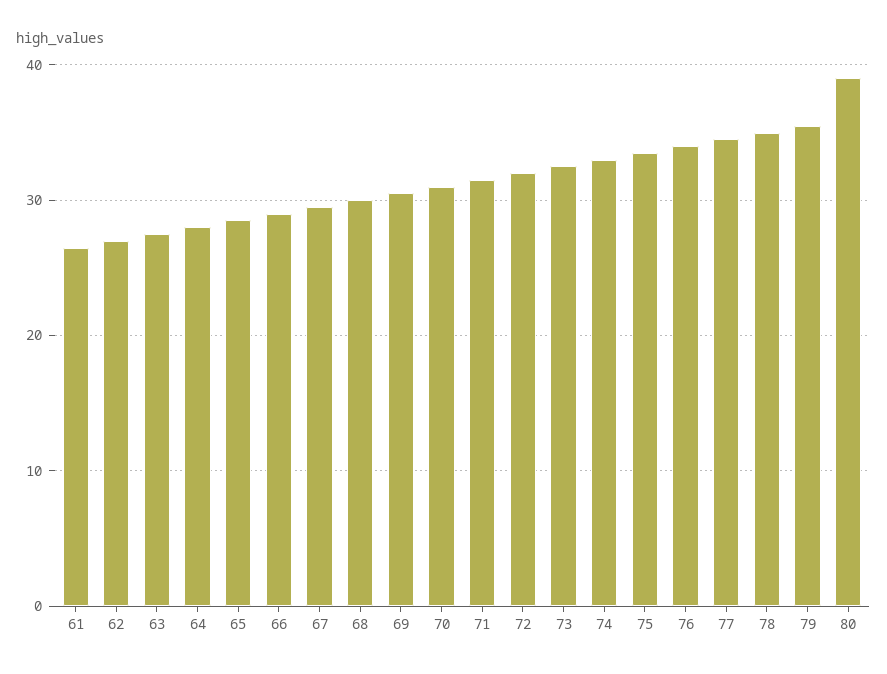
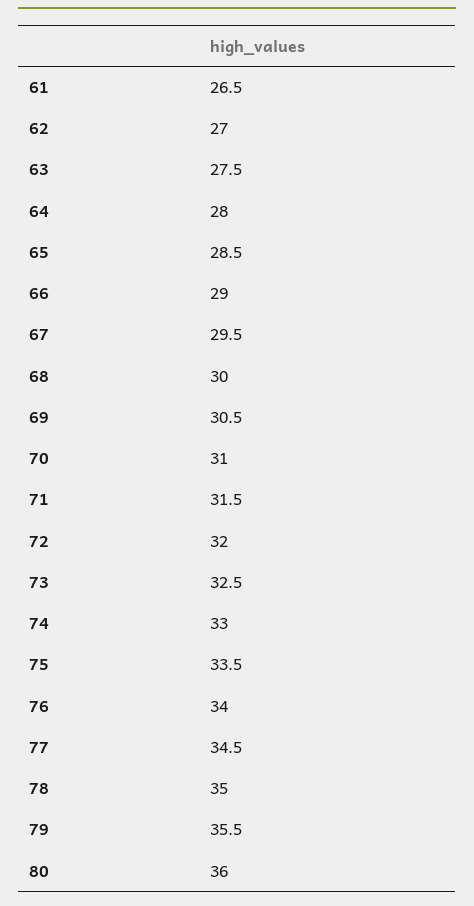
80: 39 -> 36

